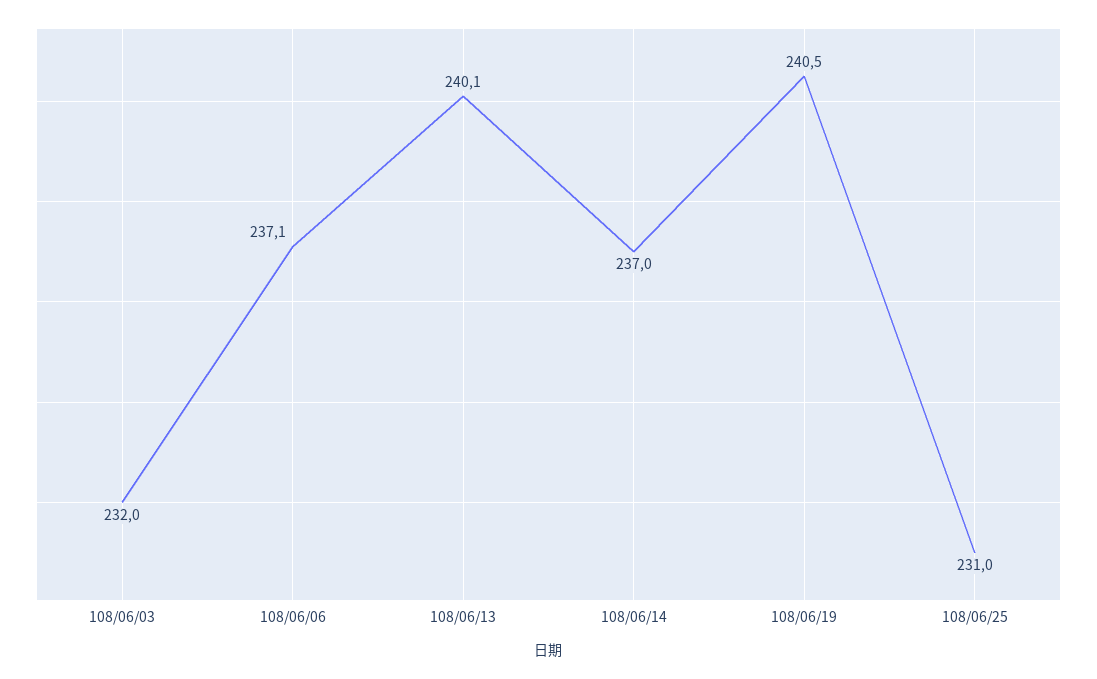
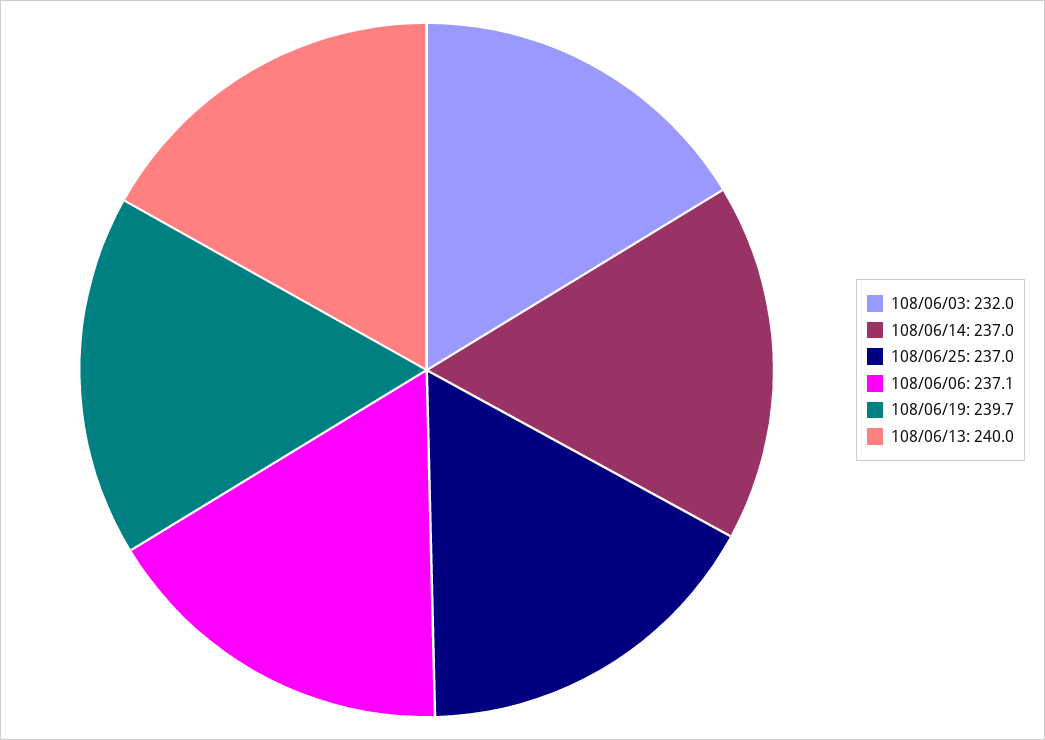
108/06/13: 240.1 -> 240
108/06/19: 240.5 -> 239.7
108/06/25: 231 -> 237

